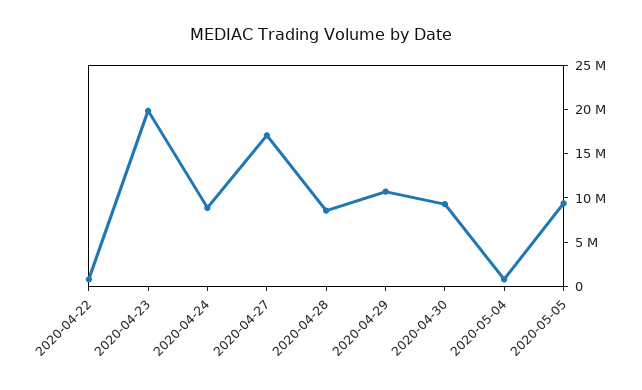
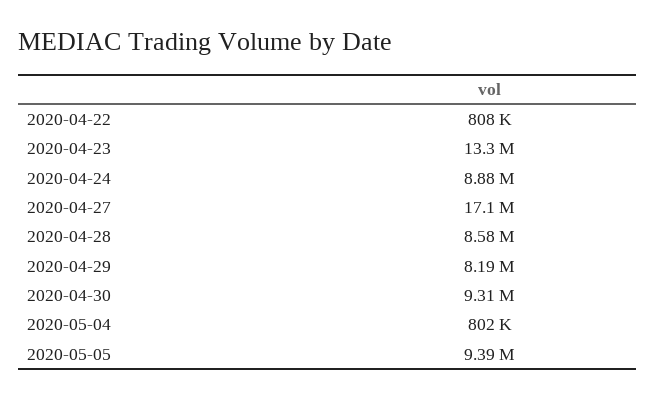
2020-04-23: 20000000 -> 13300000
2020-04-29: 11000000 -> 8190000

